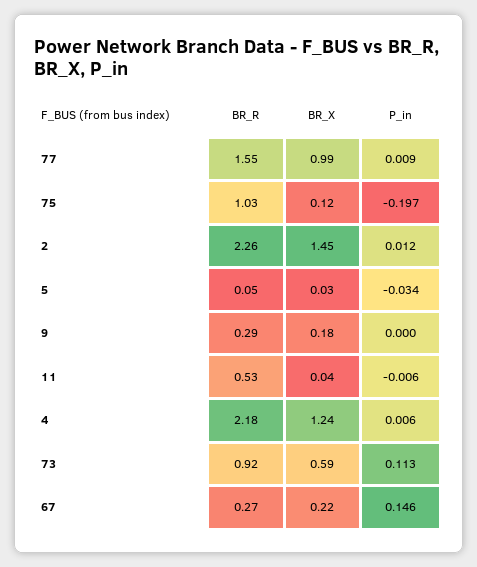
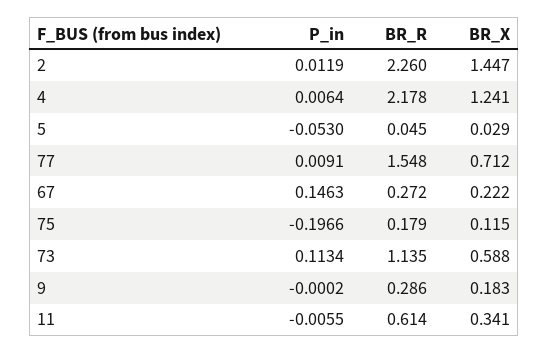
BR_X, 77: 0.99 -> 0.712
BR_R, 75: 1.03 -> 0.179
P_in, 5: -0.034 -> -0.053
BR_R, 11: 0.53 -> 0.614
BR_X, 11: 0.04 -> 0.341
BR_R, 73: 0.92 -> 1.135

